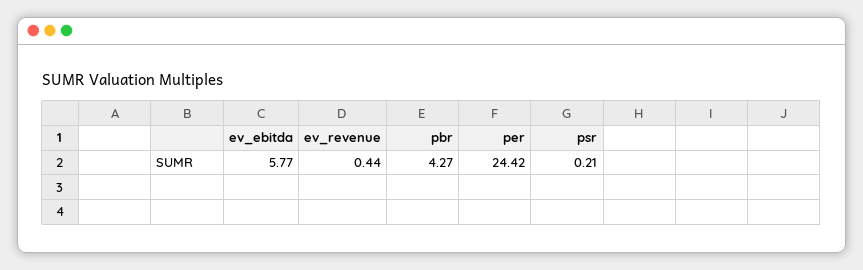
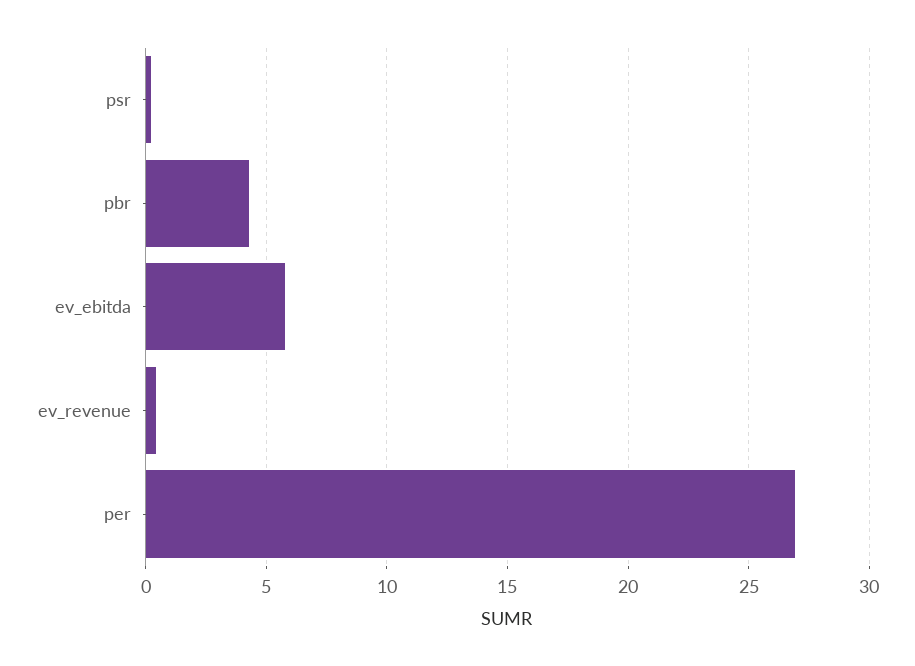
per: 24.42 -> 27

